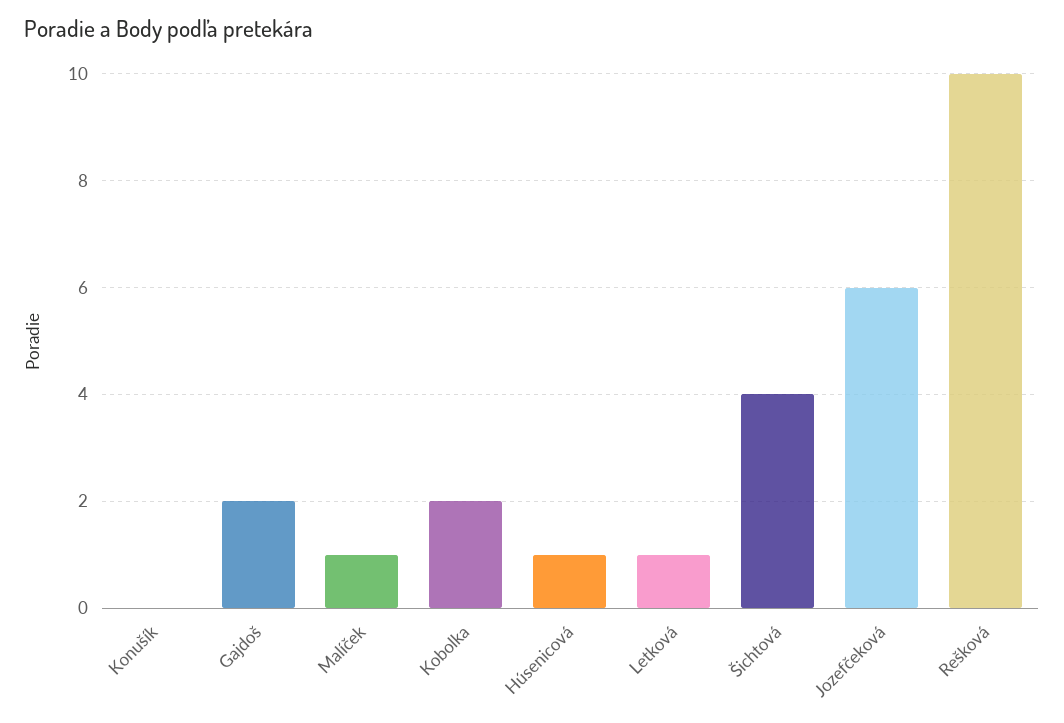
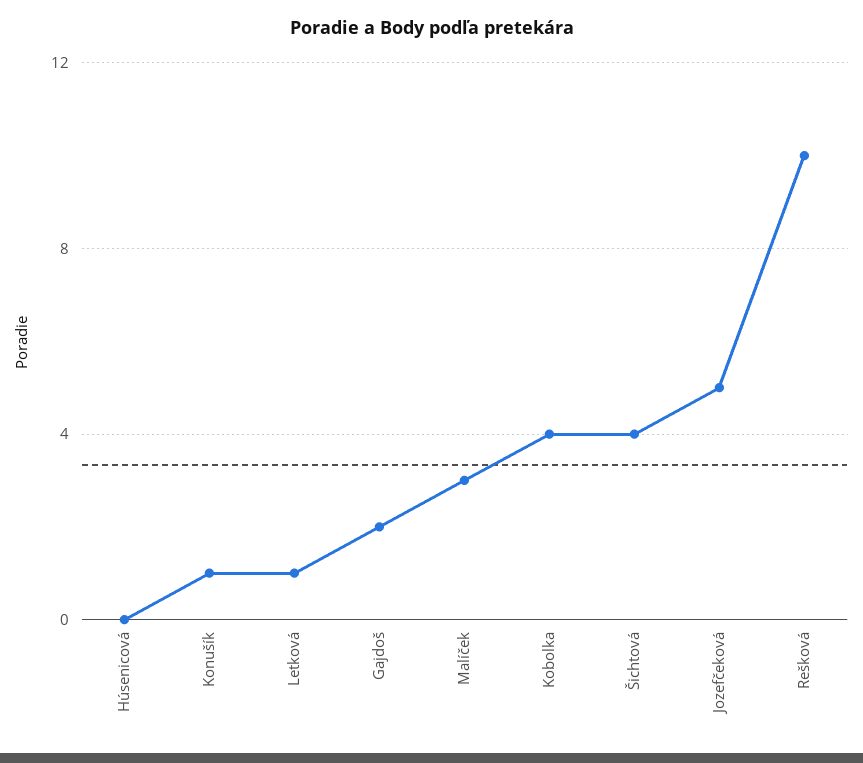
Konušík: 0 -> 1
Malíček: 1 -> 3
Kobolka: 2 -> 4
Húsenicová: 1 -> 0
Jozefčeková: 6 -> 5

